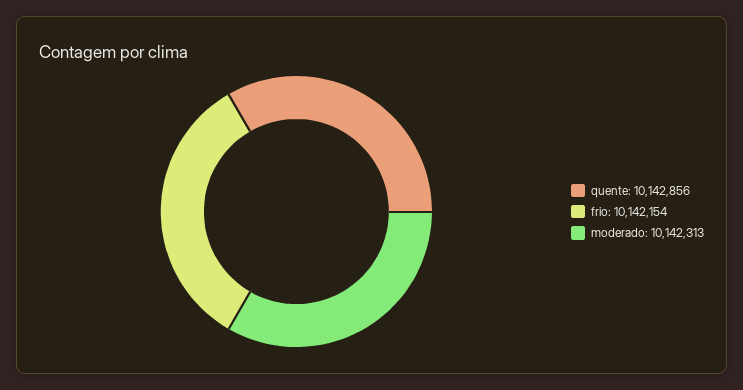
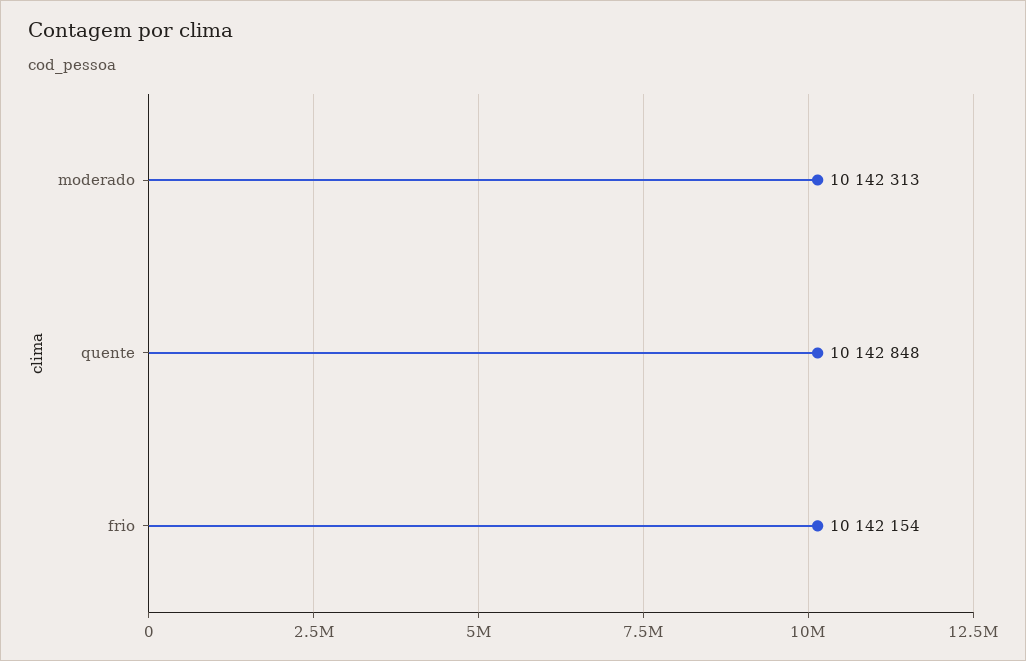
quente: 10142856 -> 10142848

